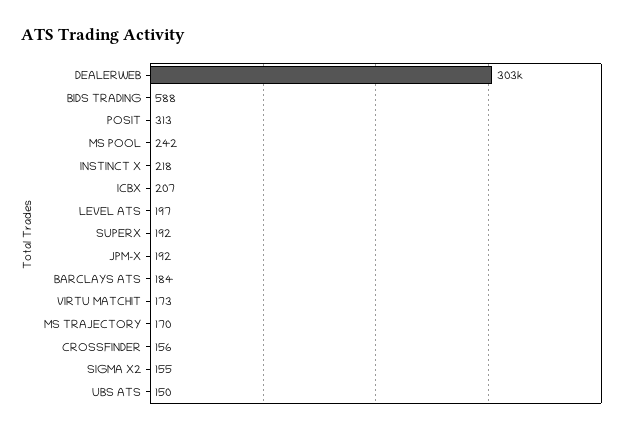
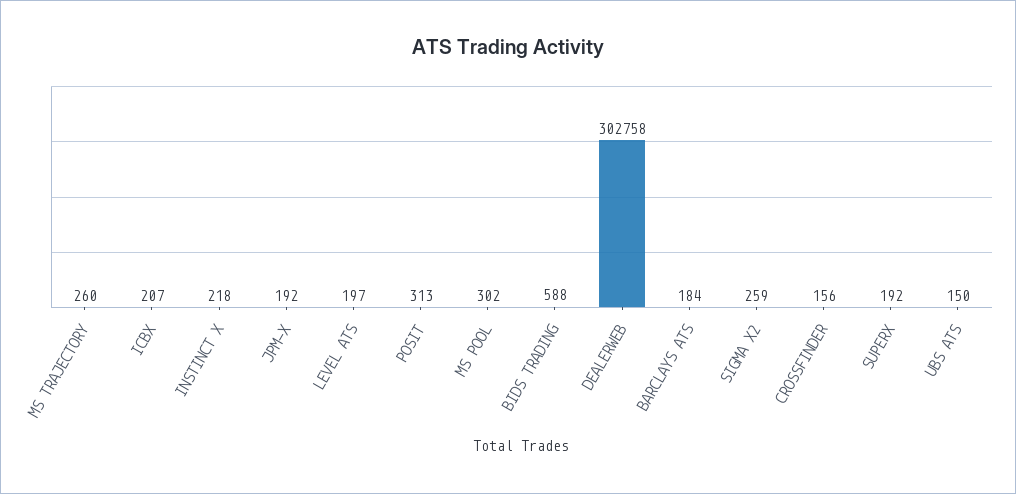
MS POOL: 242 -> 302
VIRTU MATCHIT: 173 -> none
MS TRAJECTORY: 170 -> 260
SIGMA X2: 155 -> 259

